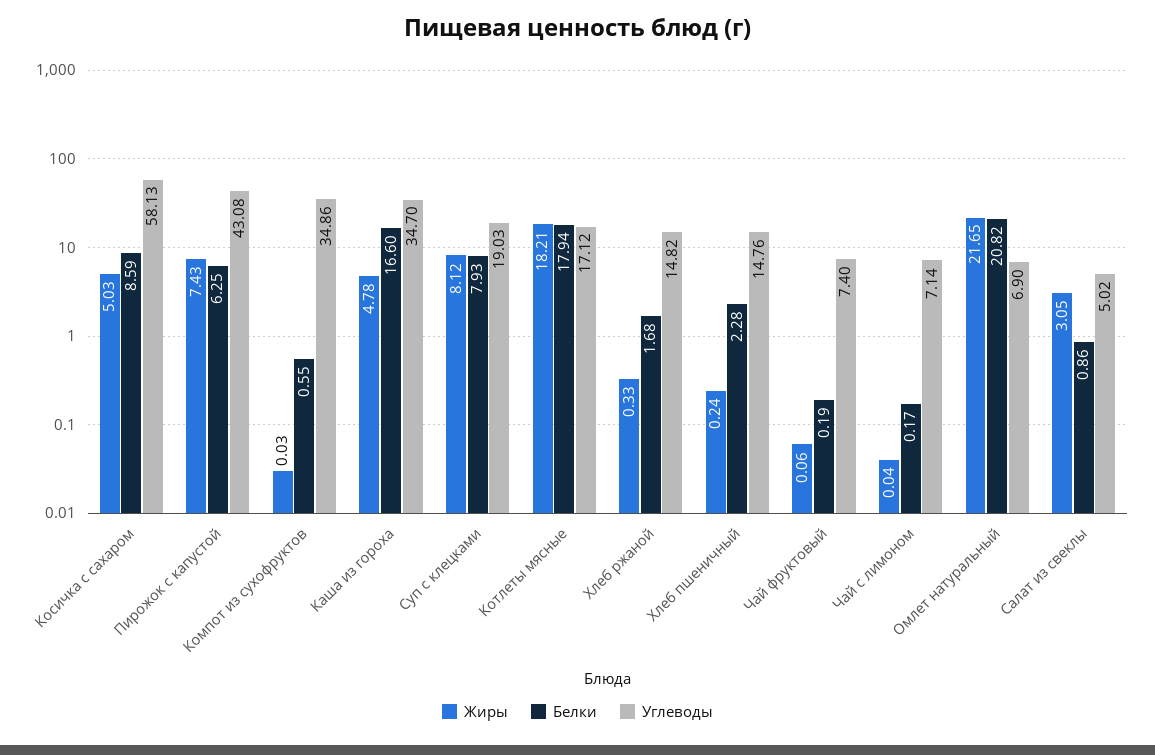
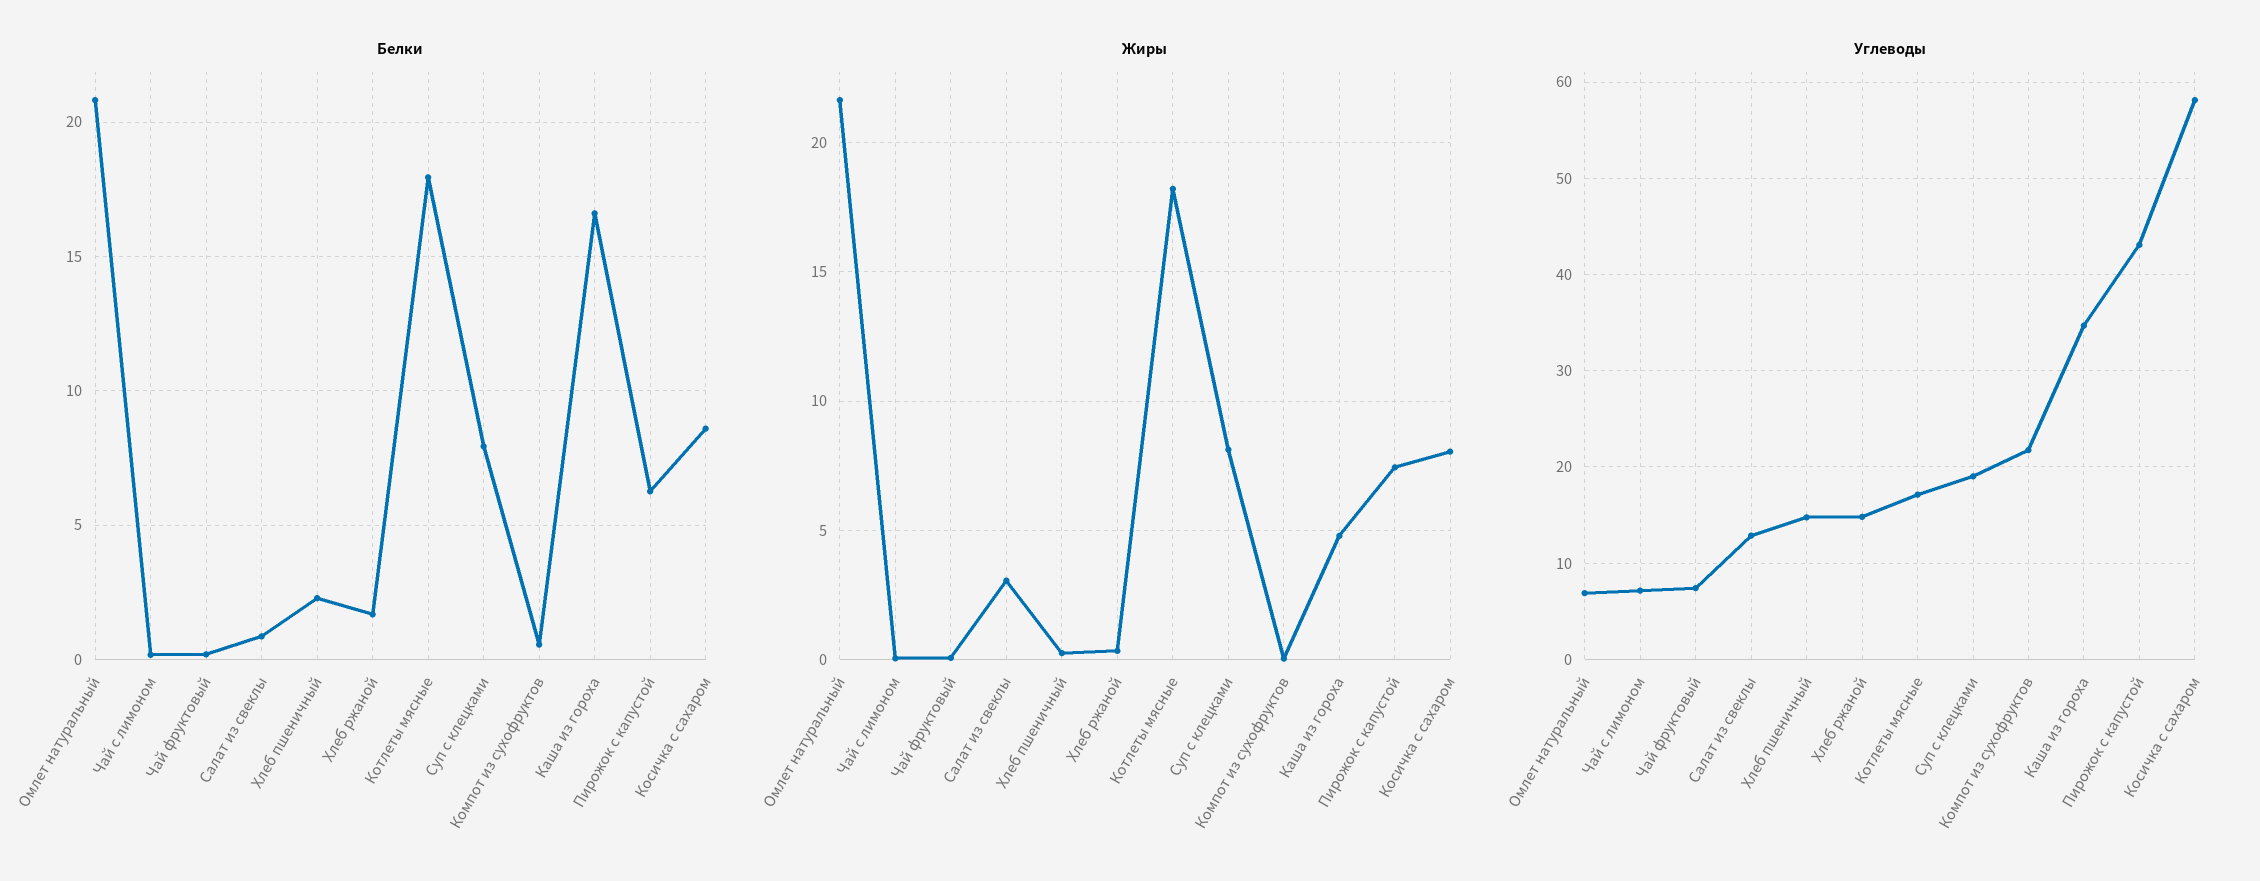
Жиры, Косичка с сахаром: 5.03 -> 8
Углеводы, Компот из сухофруктов: 34.86 -> 22
Углеводы, Салат из свеклы: 5.02 -> 13

